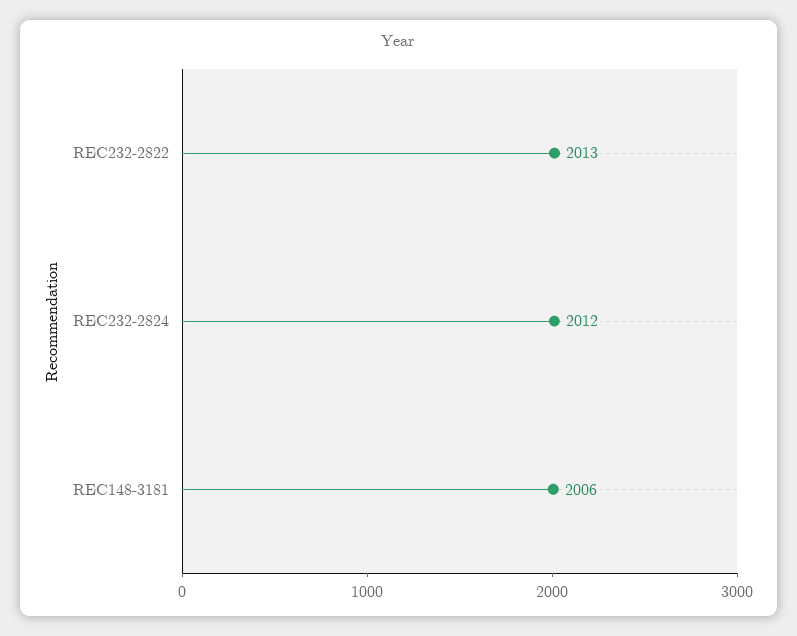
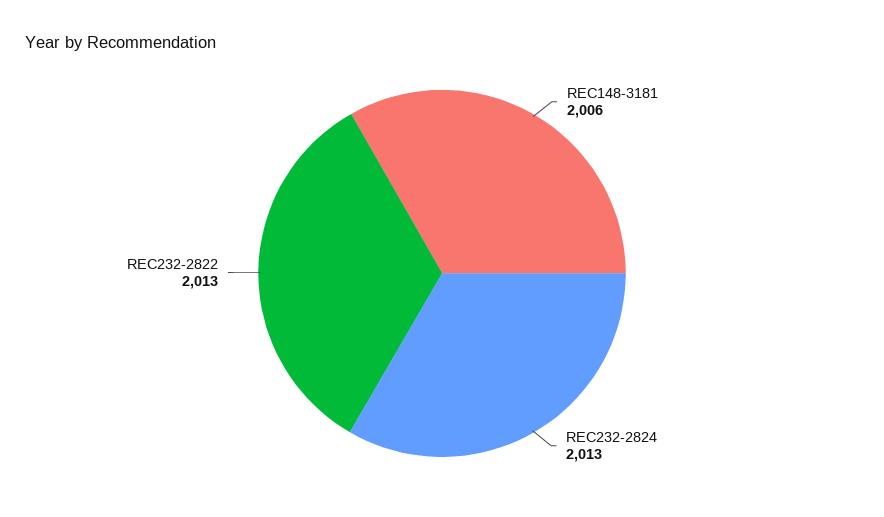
REC232-2824: 2012 -> 2013

